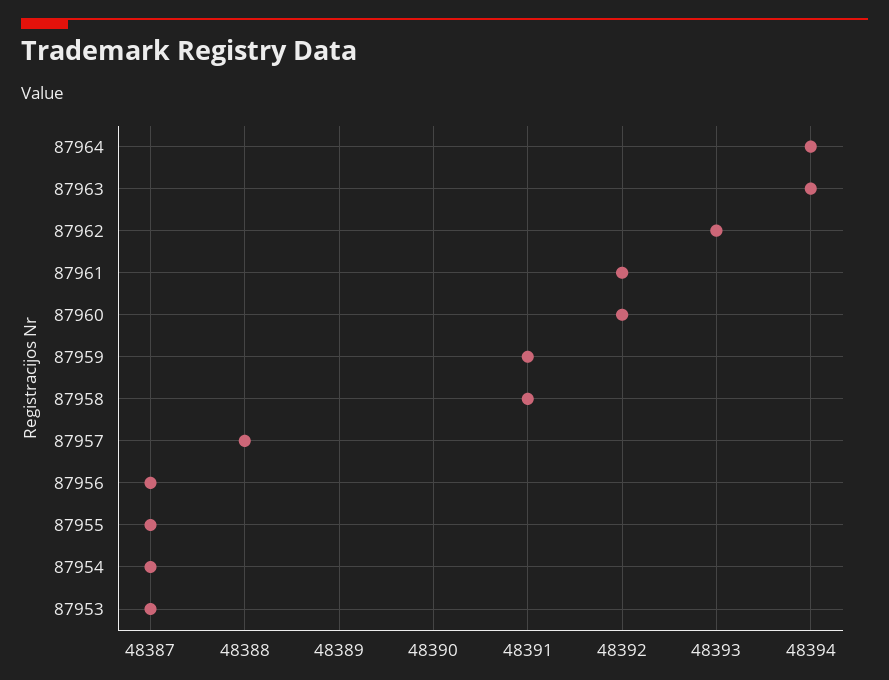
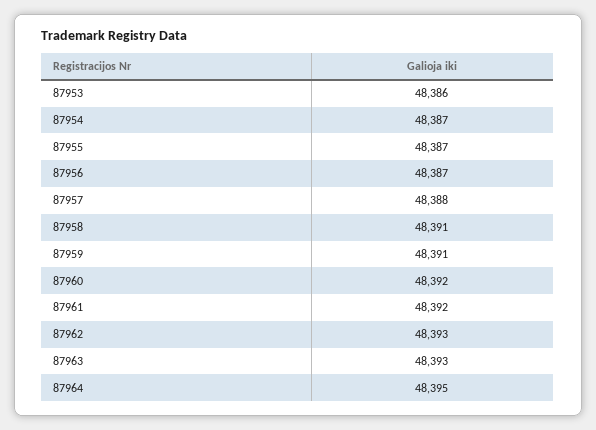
87964: 48394 -> 48395
87963: 48394 -> 48393
87953: 48387 -> 48386

